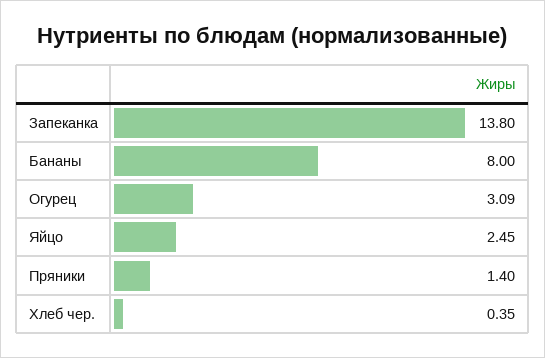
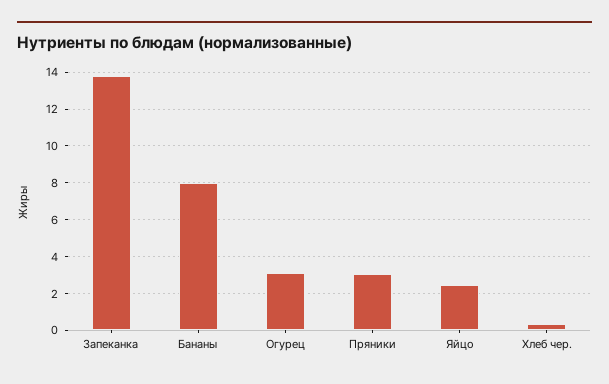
Пряники: 1.4 -> 3

